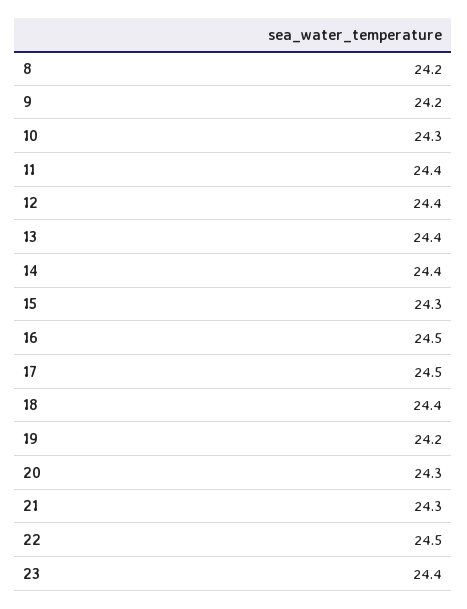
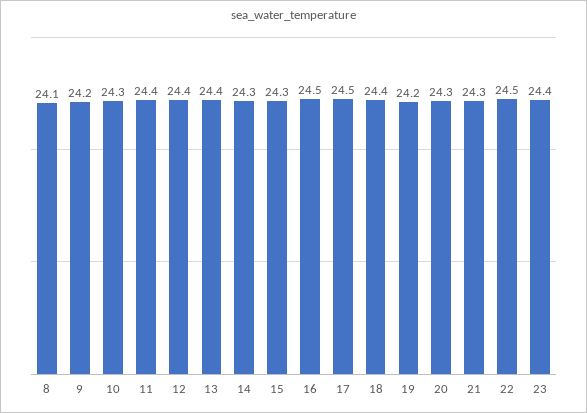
8: 24.2 -> 24.1
14: 24.4 -> 24.3

